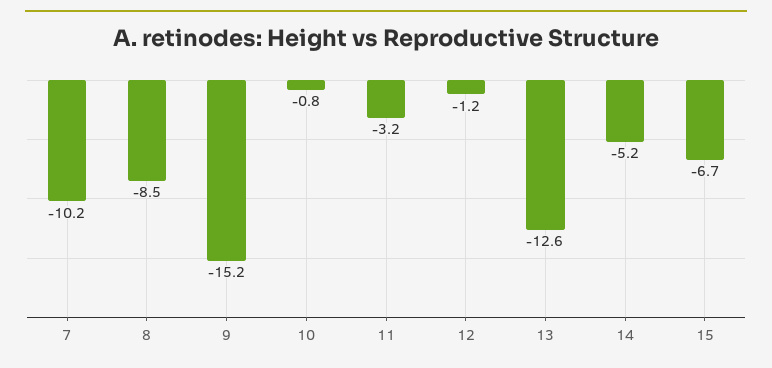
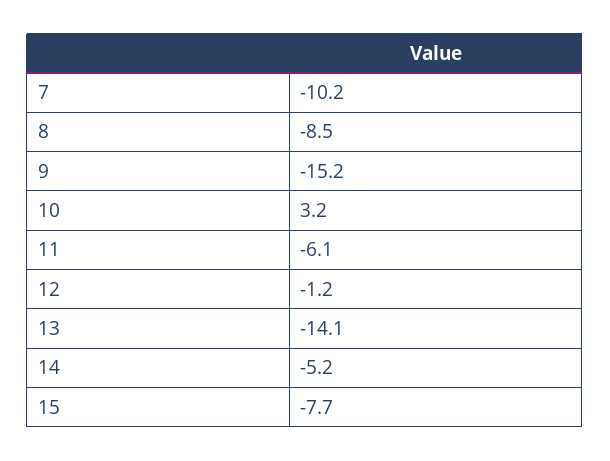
10: -0.8 -> 3.2
11: -3.2 -> -6.1
13: -12.6 -> -14.1
15: -6.7 -> -7.7

